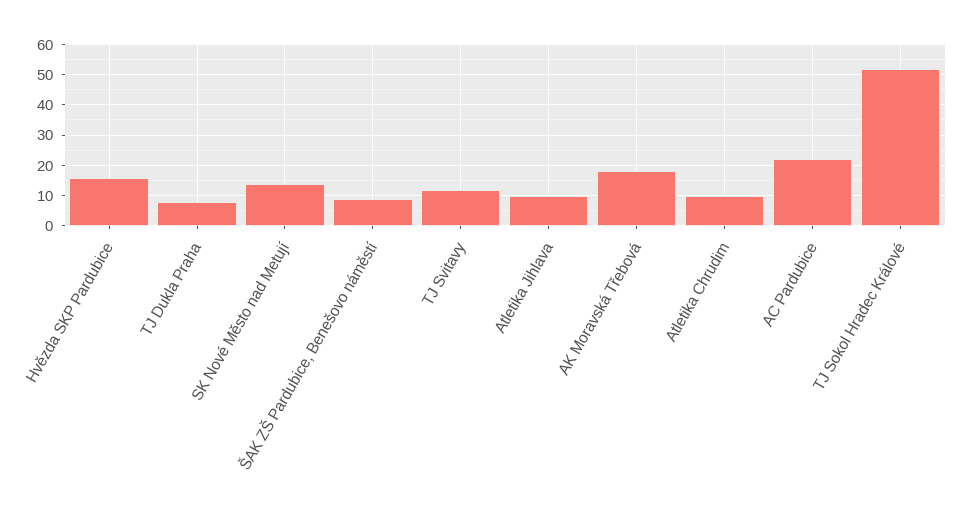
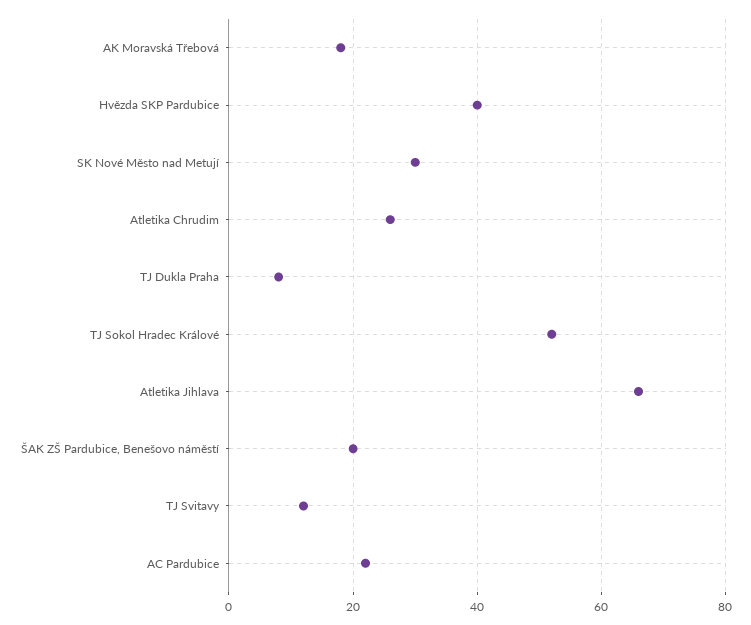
Hvězda SKP Pardubice: 15 -> 40
SK Nové Město nad Metují: 15 -> 30
ŠAK ZŠ Pardubice, Benešovo náměstí: 10 -> 20
Atletika Jihlava: 10 -> 65
Atletika Chrudim: 10 -> 25

